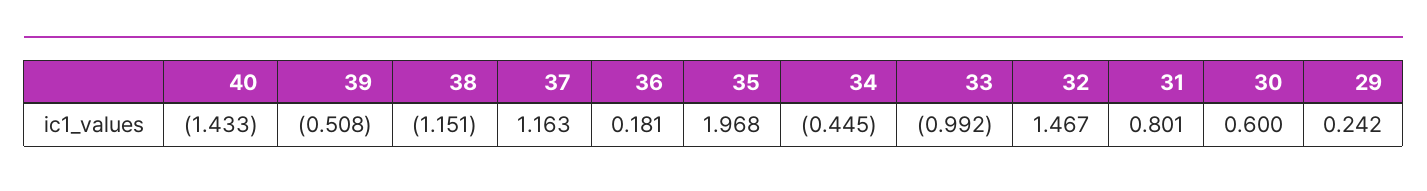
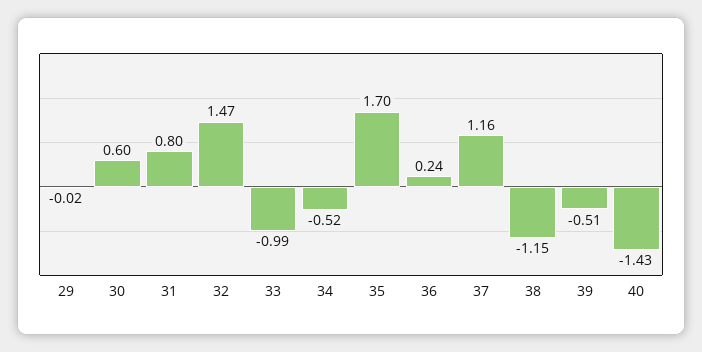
36: 0.181 -> 0.24
35: 1.968 -> 1.7
34: -0.445 -> -0.52
29: 0.242 -> -0.02

